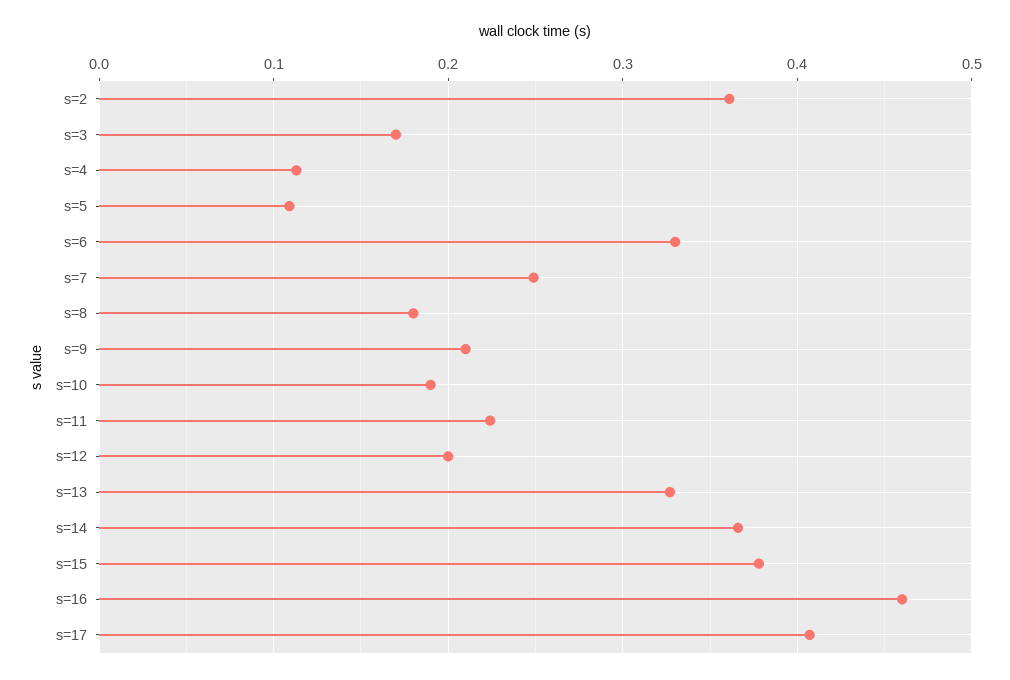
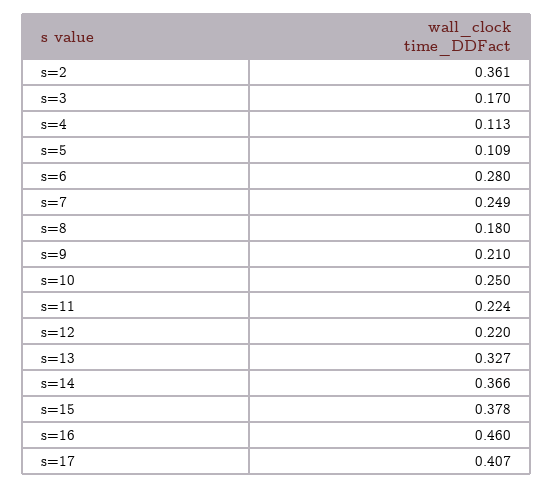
s=6: 0.33 -> 0.28
s=10: 0.19 -> 0.25
s=12: 0.2 -> 0.22

